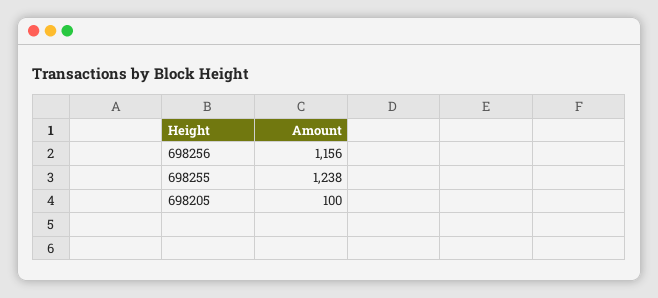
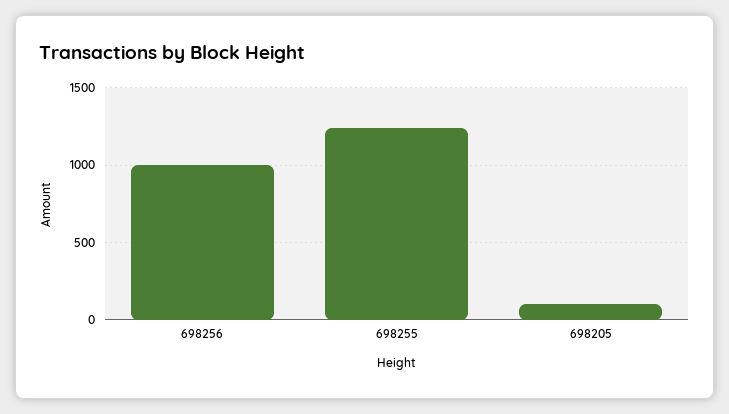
698256: 1156 -> 1000

